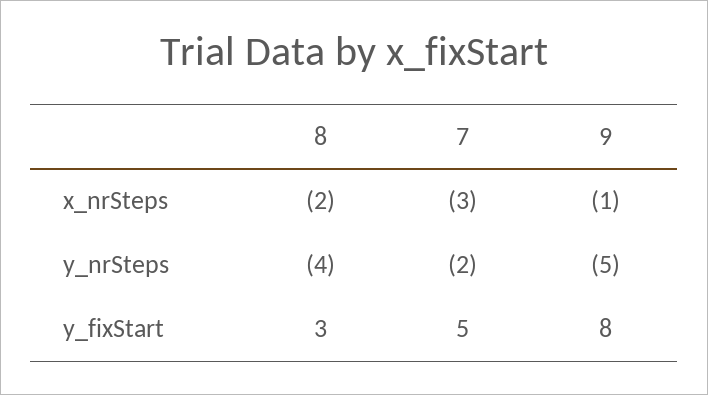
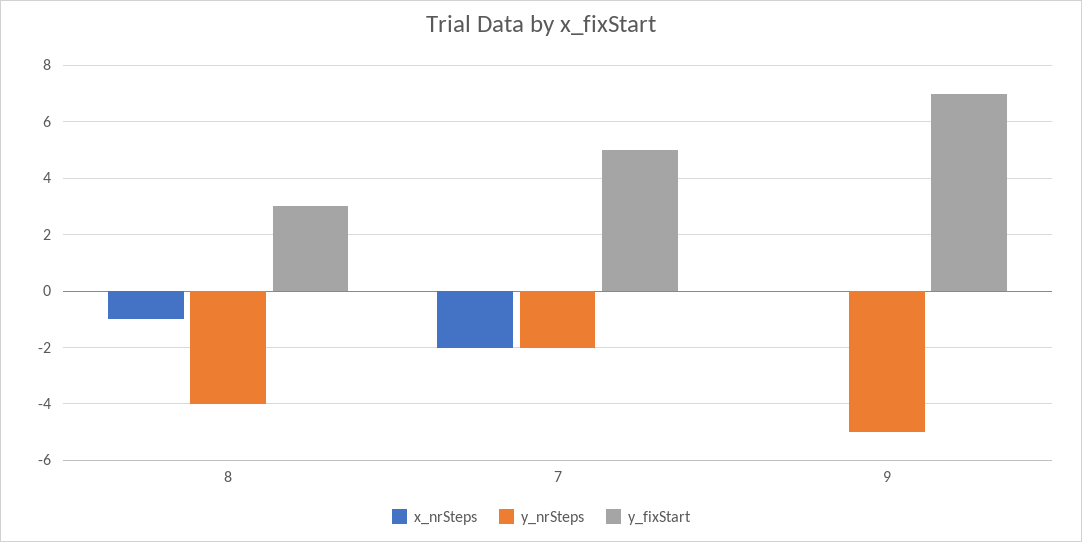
x_nrSteps, 8: -2 -> -1
x_nrSteps, 7: -3 -> -2
x_nrSteps, 9: -1 -> 0
y_fixStart, 9: 8 -> 7

